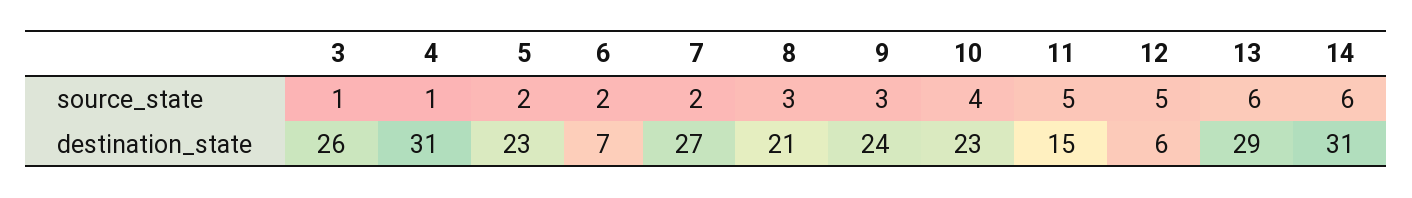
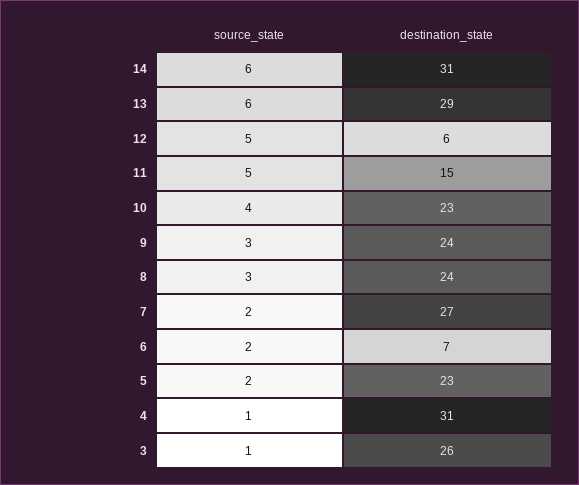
8, destination_state: 21 -> 24

